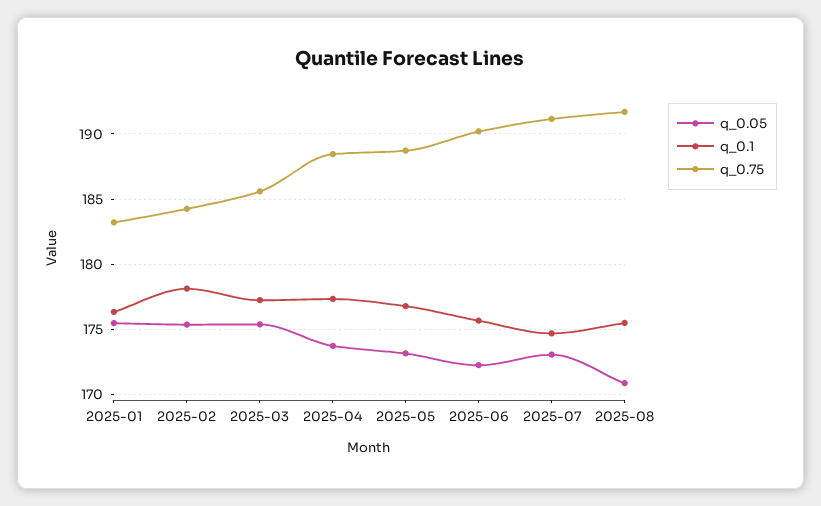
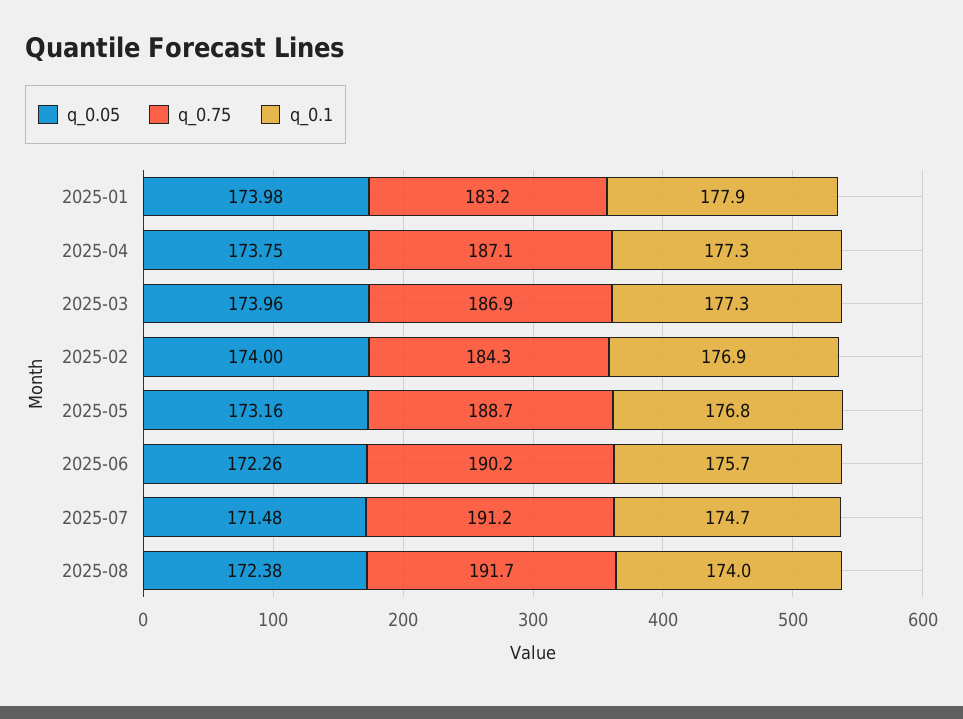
q_0.05, 2025-01: 175.5 -> 173.98
q_0.1, 2025-01: 176.5 -> 177.9
q_0.05, 2025-02: 175.5 -> 174
q_0.1, 2025-02: 178 -> 176.9
q_0.05, 2025-03: 175.5 -> 173.96
q_0.75, 2025-03: 185.5 -> 186.9
q_0.75, 2025-04: 188.5 -> 187.1
q_0.05, 2025-07: 173 -> 171.48
q_0.05, 2025-08: 171 -> 172.38
q_0.1, 2025-08: 175.5 -> 174

